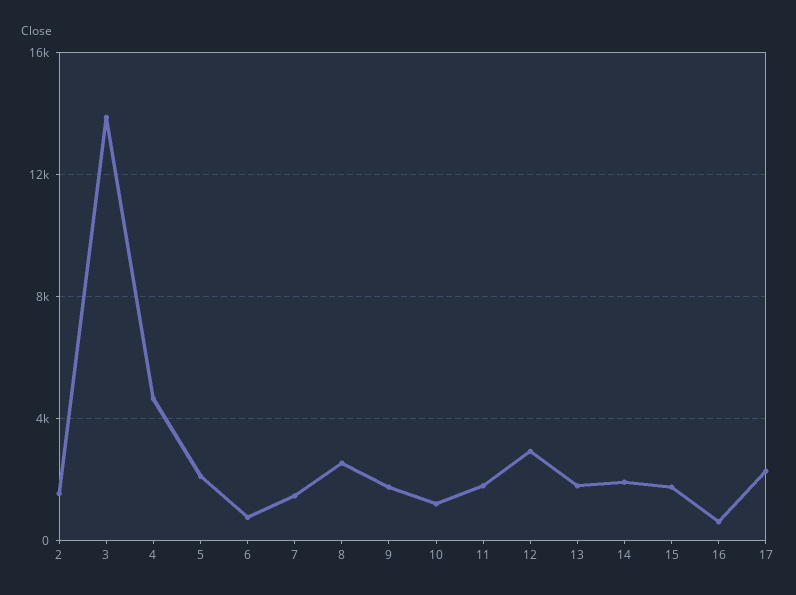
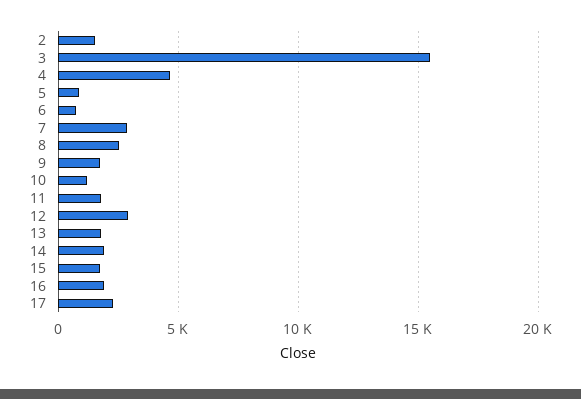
3: 14000 -> 15500
5: 2000 -> 1000
7: 1500 -> 3000
16: 500 -> 2000

